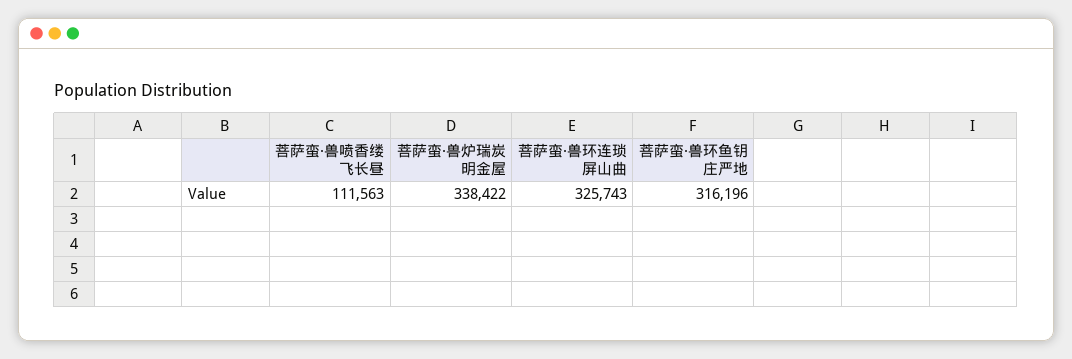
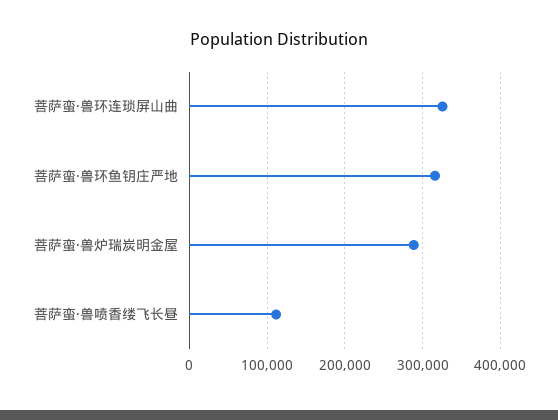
菩萨蛮·兽炉瑞炭明金屋: 338422 -> 290000

